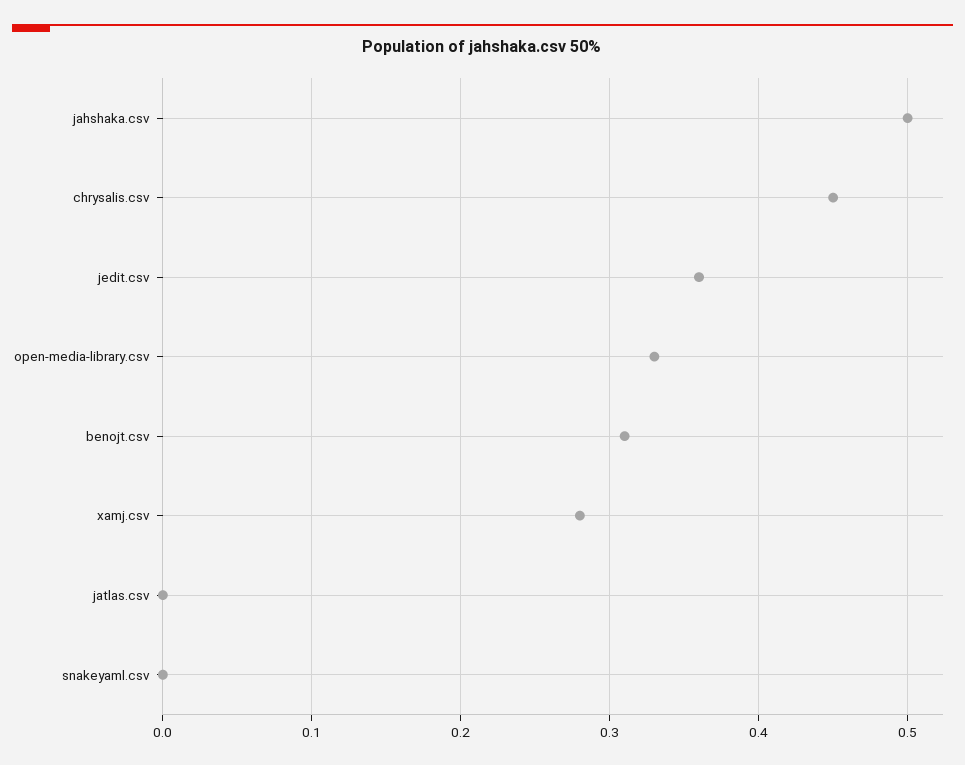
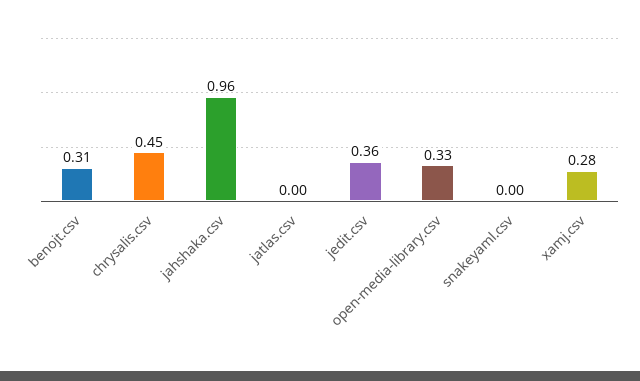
jahshaka.csv: 0.5 -> 0.96

